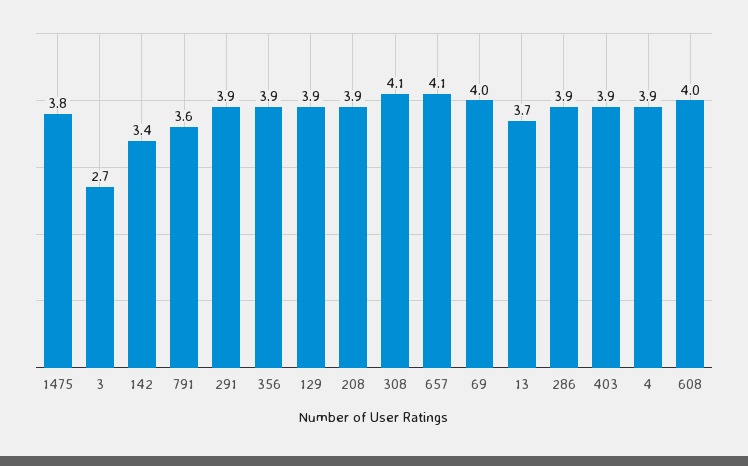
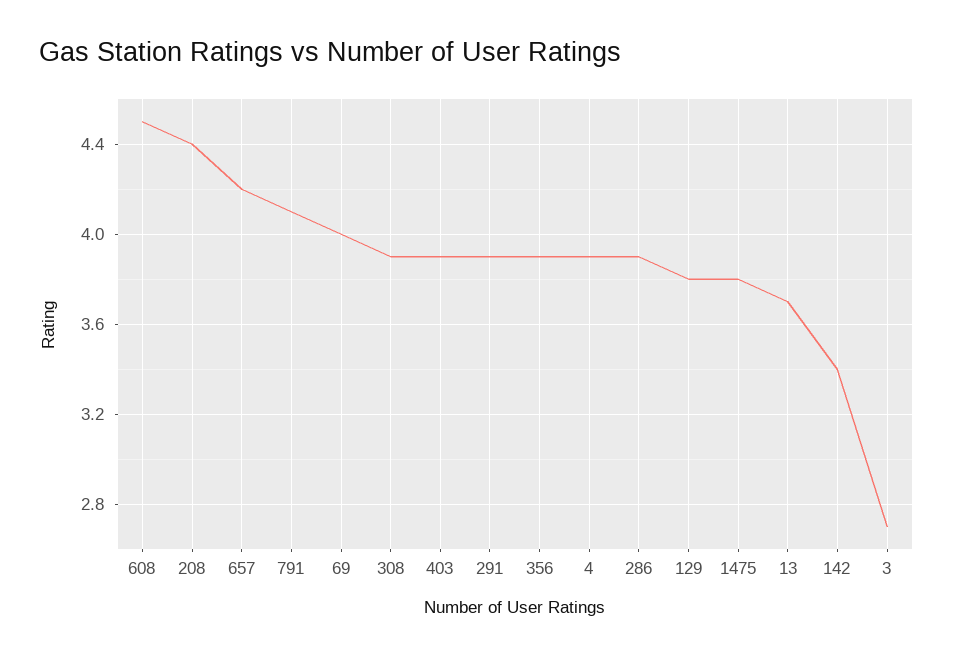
791: 3.6 -> 4.1
129: 3.9 -> 3.8
208: 3.9 -> 4.4
308: 4.1 -> 3.9
657: 4.1 -> 4.2
608: 4 -> 4.5

